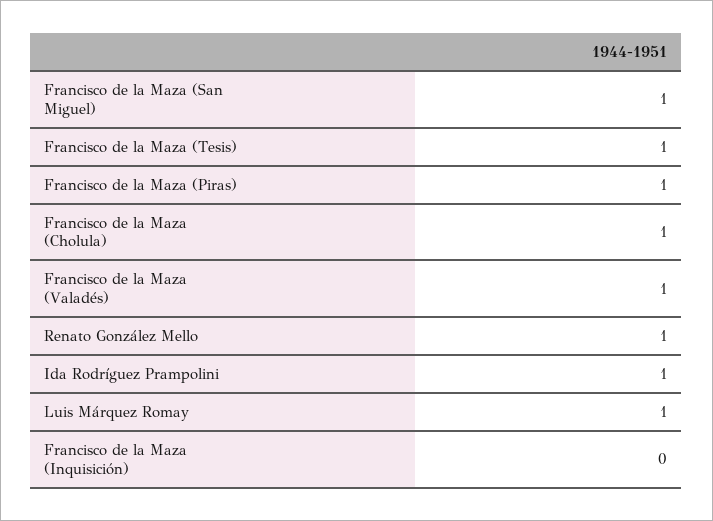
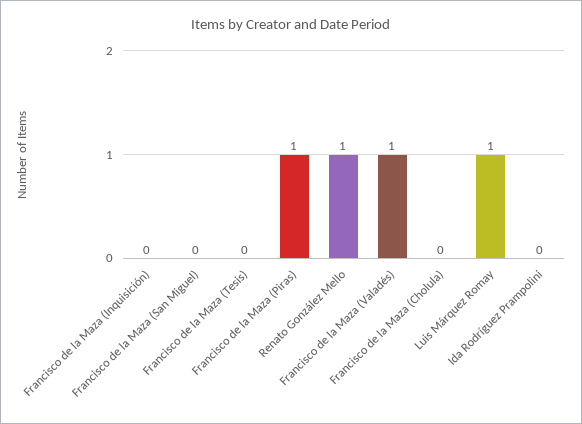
Francisco de la Maza (San Miguel): 1 -> 0
Francisco de la Maza (Tesis): 1 -> 0
Francisco de la Maza (Cholula): 1 -> 0
Ida Rodríguez Prampolini: 1 -> 0

